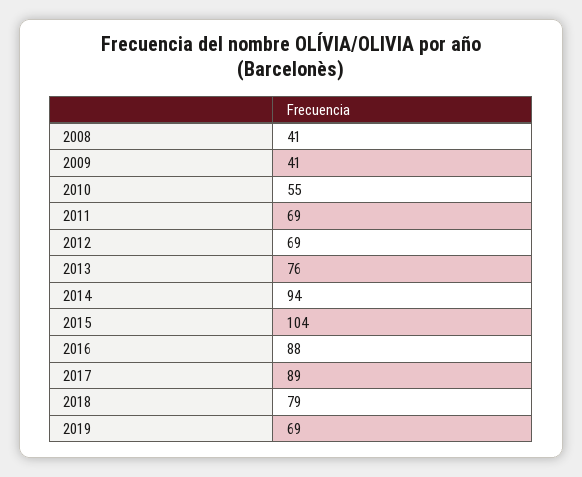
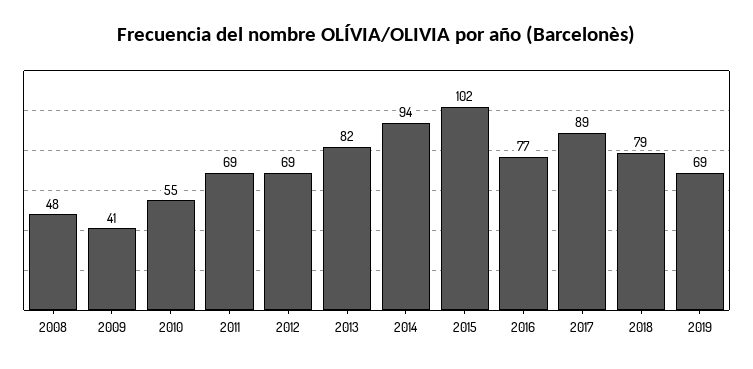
2008: 41 -> 48
2013: 76 -> 82
2015: 104 -> 102
2016: 88 -> 77

